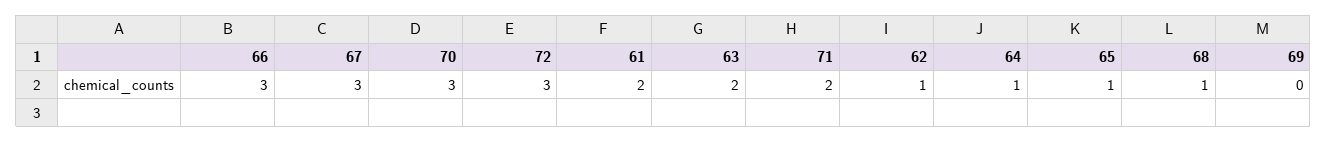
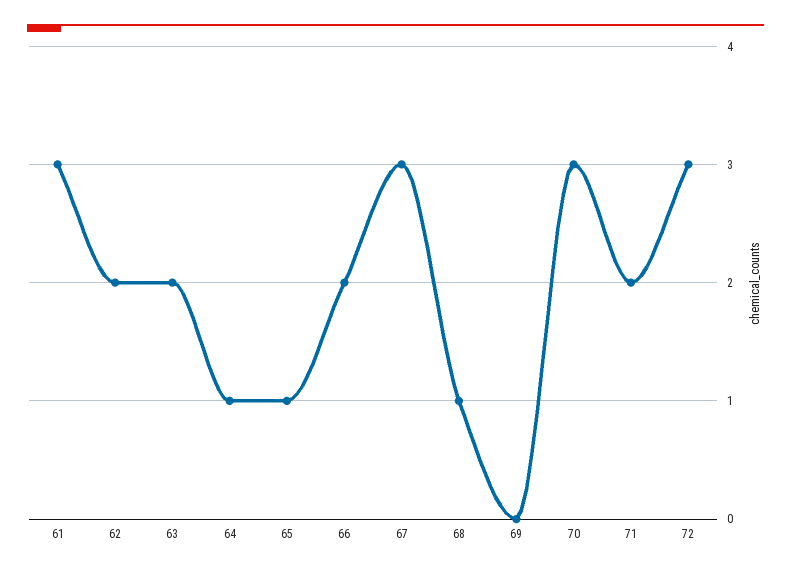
66: 3 -> 2
61: 2 -> 3
62: 1 -> 2

